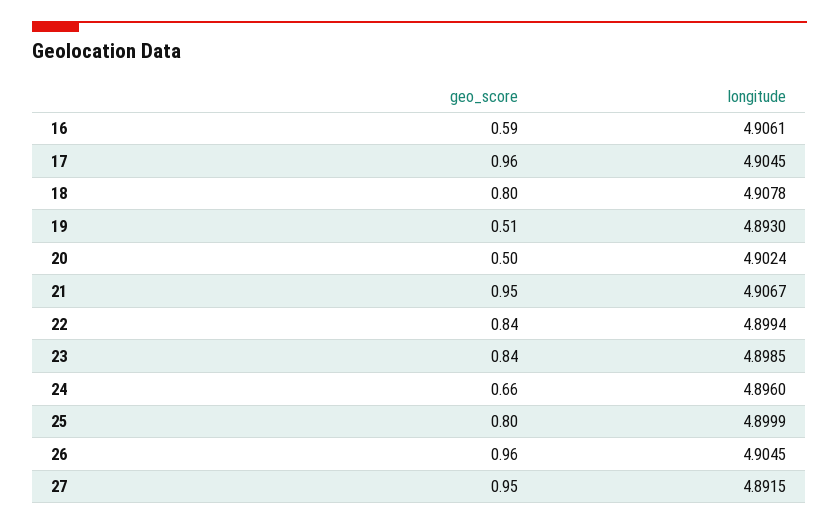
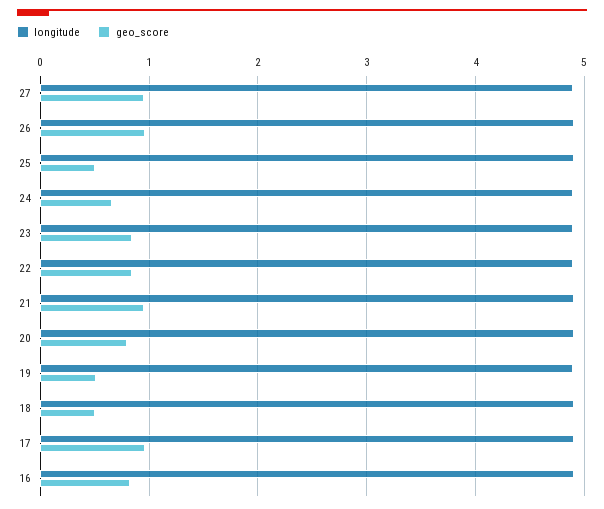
geo_score, 16: 0.59 -> 0.8
geo_score, 18: 0.8 -> 0.5
geo_score, 20: 0.5 -> 0.8
geo_score, 25: 0.8 -> 0.5

